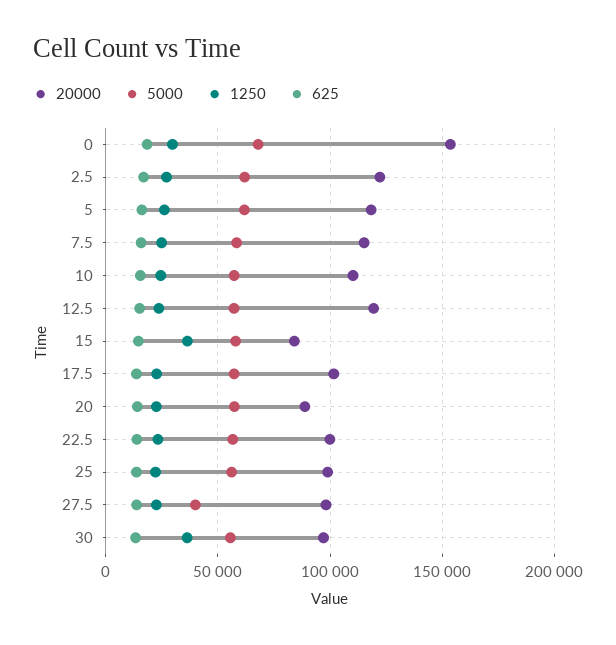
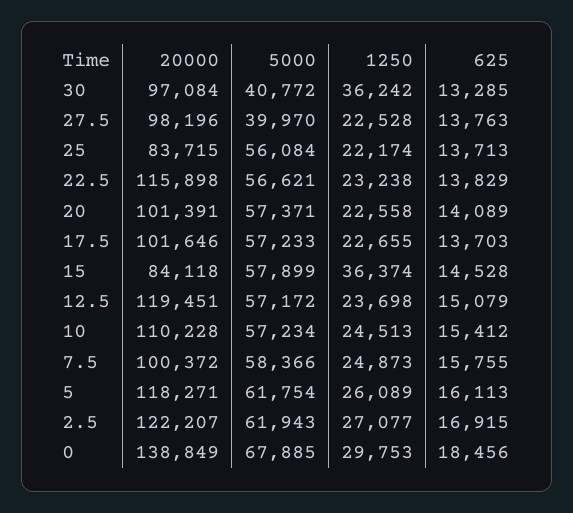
20000, 0: 155000 -> 138849
20000, 7.5: 115000 -> 100372
20000, 20: 90000 -> 101391
20000, 22.5: 100000 -> 115898
20000, 25: 100000 -> 83715
5000, 30: 55000 -> 40772

